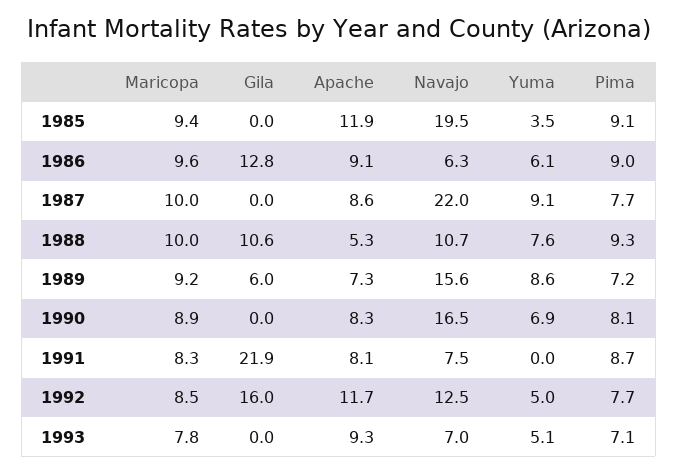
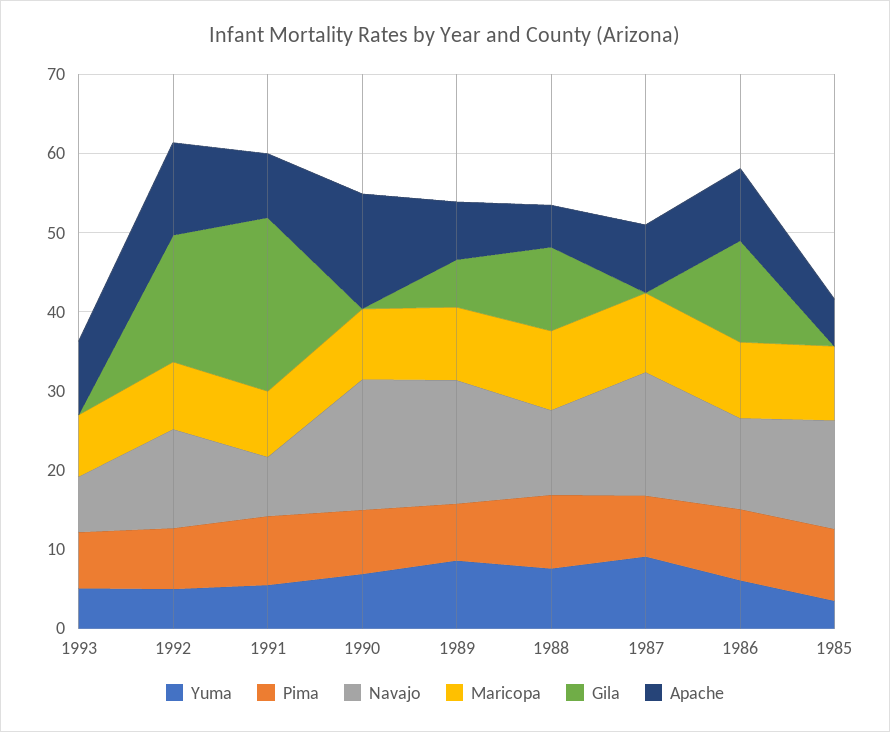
Apache, 1985: 11.9 -> 6
Navajo, 1985: 19.5 -> 14
Navajo, 1986: 6.3 -> 12
Navajo, 1987: 22 -> 16
Apache, 1990: 8.3 -> 14
Yuma, 1991: 0 -> 6

